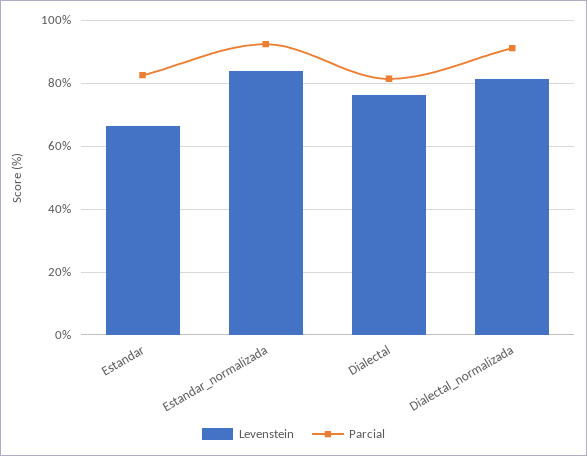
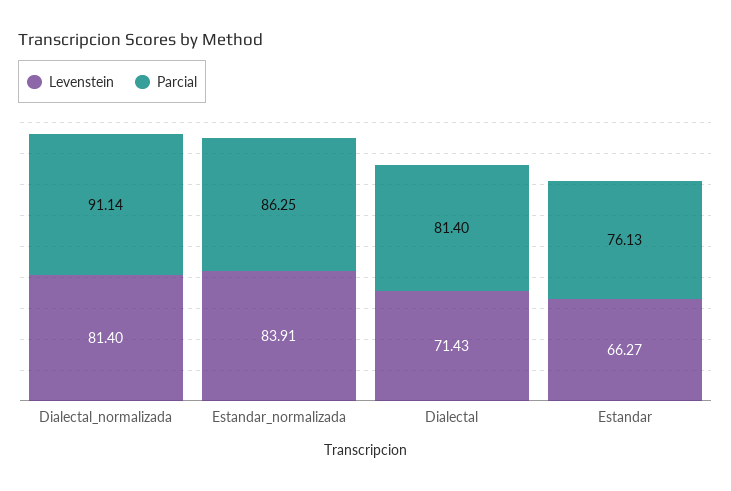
Parcial, Estandar: 82 -> 76.13
Parcial, Estandar_normalizada: 92 -> 86.25
Levenstein, Dialectal: 76 -> 71.43

